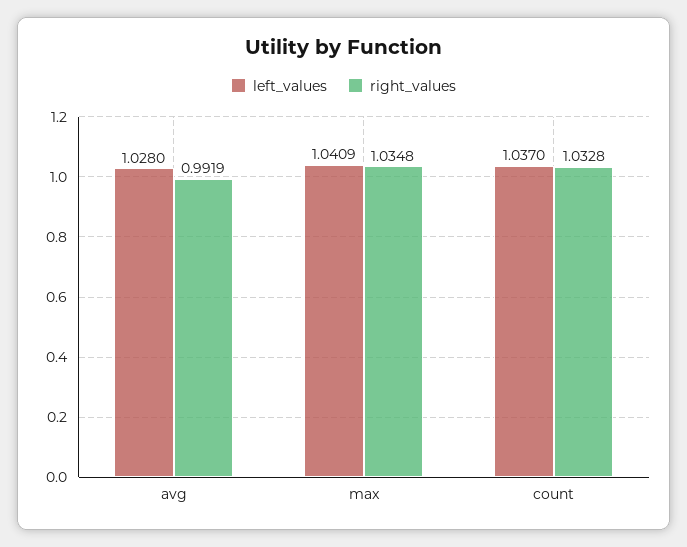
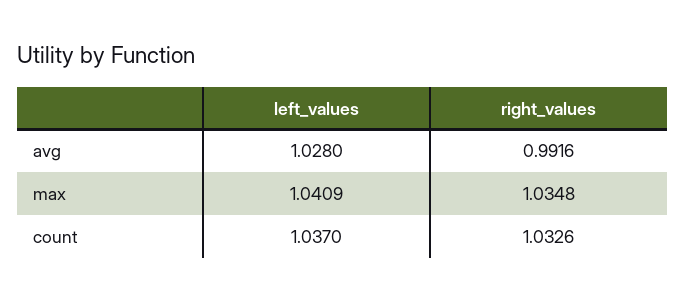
right_values, avg: 0.9919 -> 0.9916
right_values, count: 1.0328 -> 1.0326

